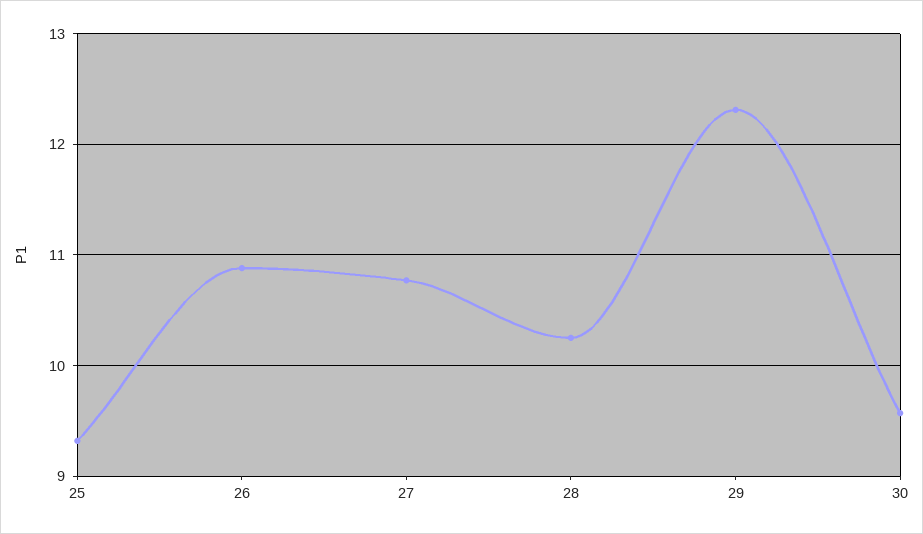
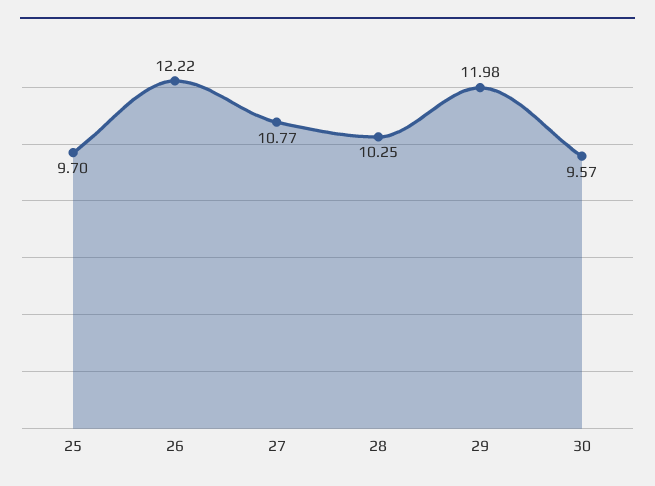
25: 9.3 -> 9.7
26: 10.9 -> 12.22
29: 12.3 -> 11.98

